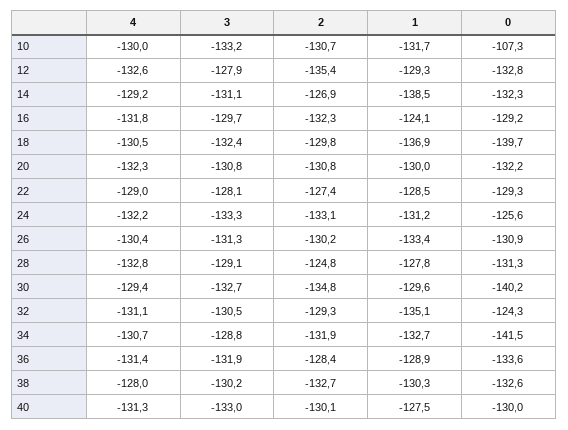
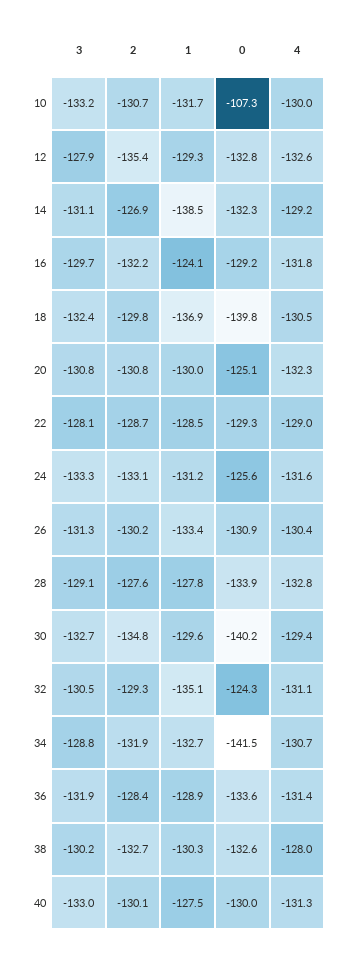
2, 16: -132.3 -> -132.2
0, 18: -139.7 -> -139.8
0, 20: -132.2 -> -125.1
2, 22: -127.4 -> -128.7
4, 24: -132.2 -> -131.6
2, 28: -124.8 -> -127.6
0, 28: -131.3 -> -133.9

